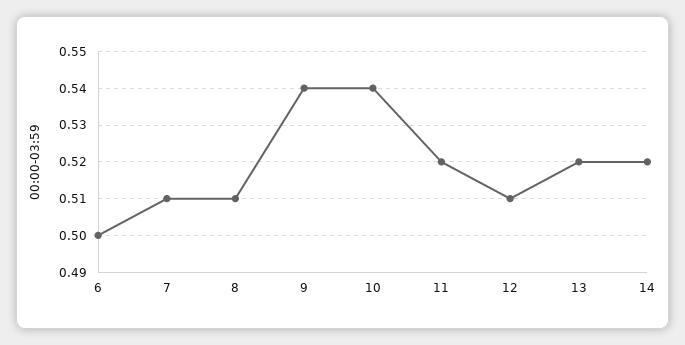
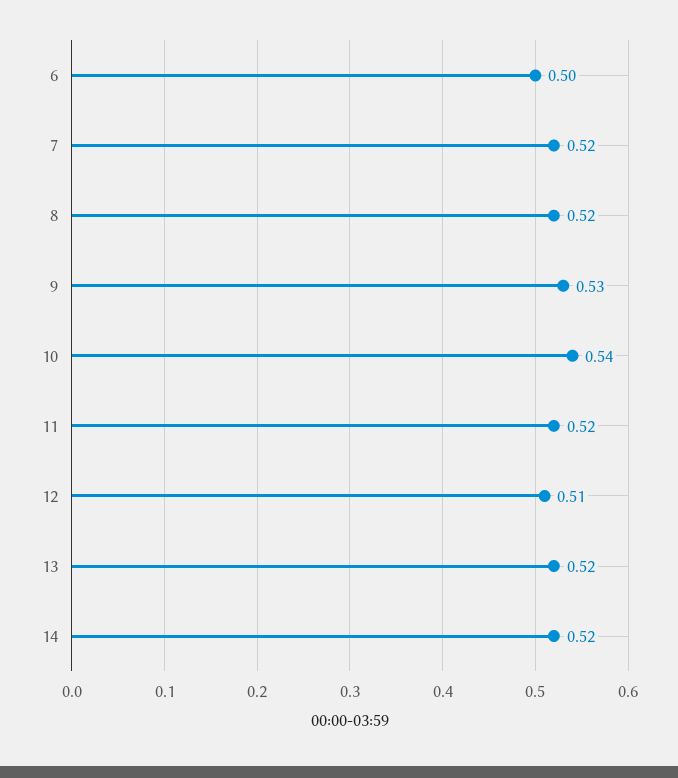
7: 0.51 -> 0.52
8: 0.51 -> 0.52
9: 0.54 -> 0.53

